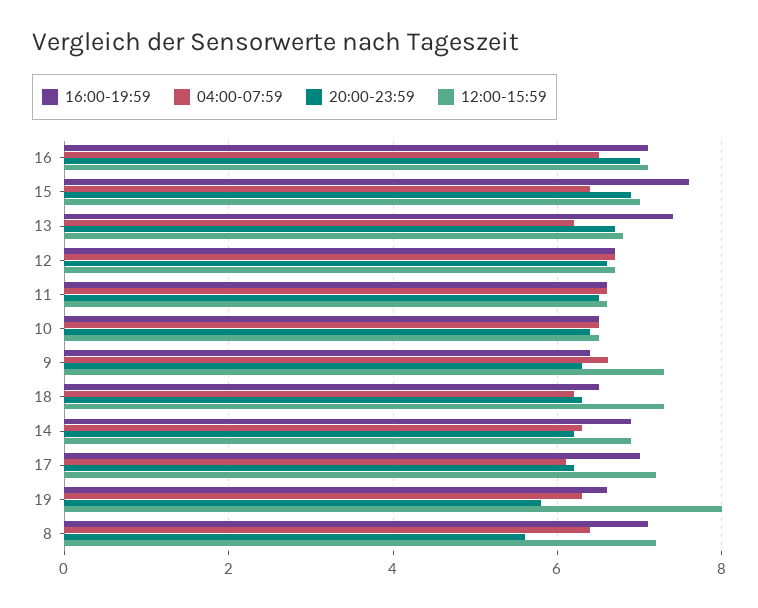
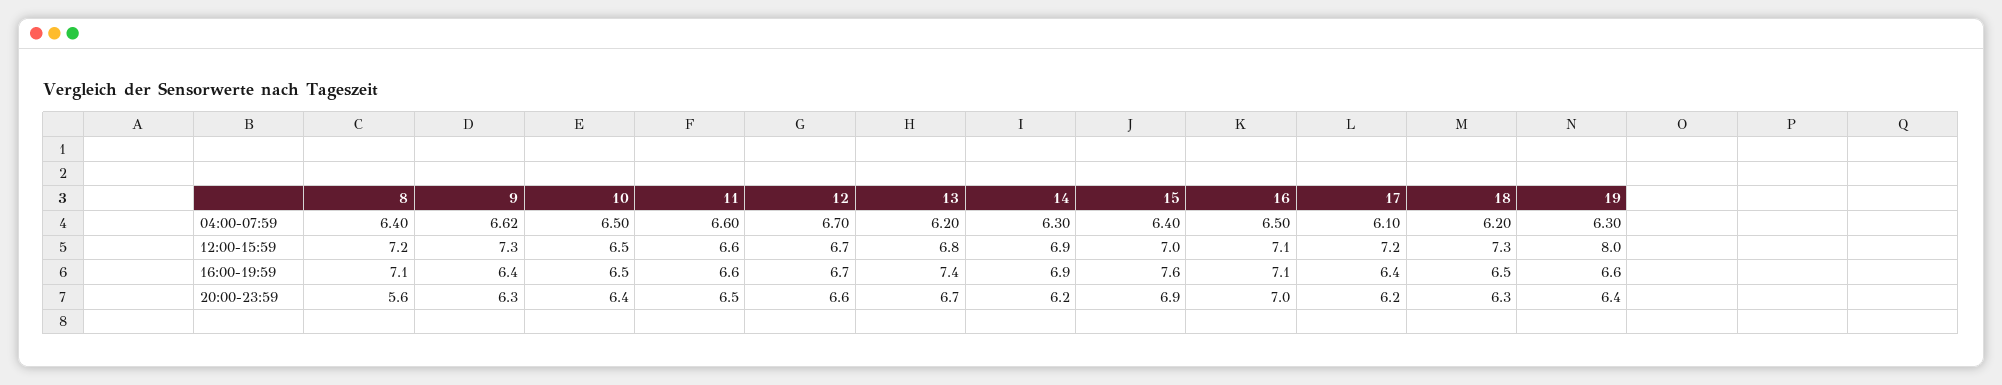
16:00-19:59, 17: 7 -> 6.4
20:00-23:59, 19: 5.8 -> 6.4

